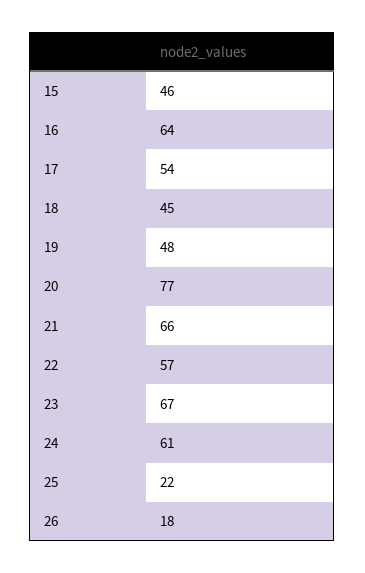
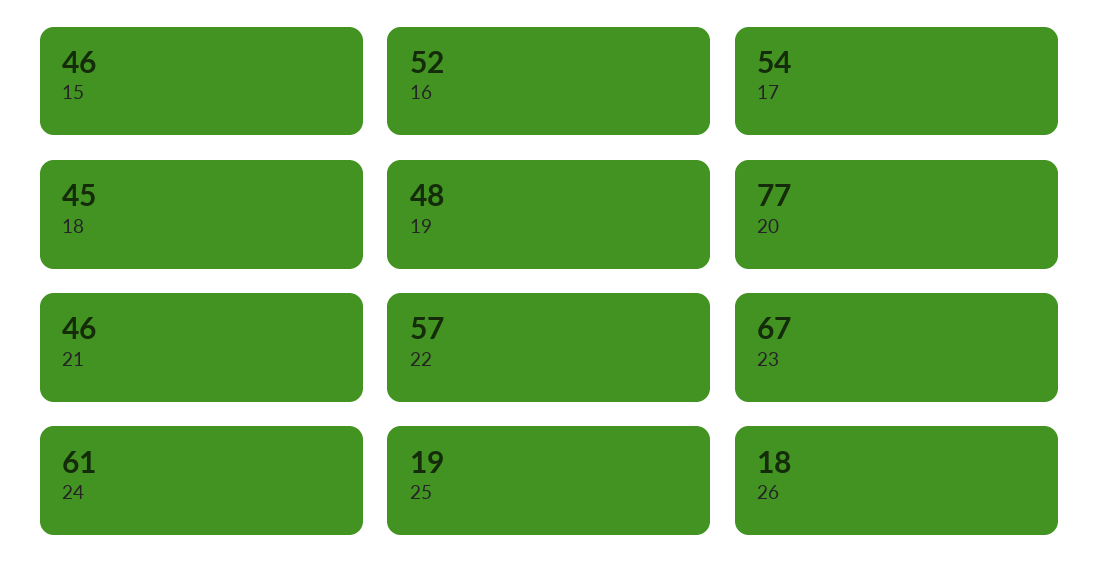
16: 64 -> 52
21: 66 -> 46
25: 22 -> 19

